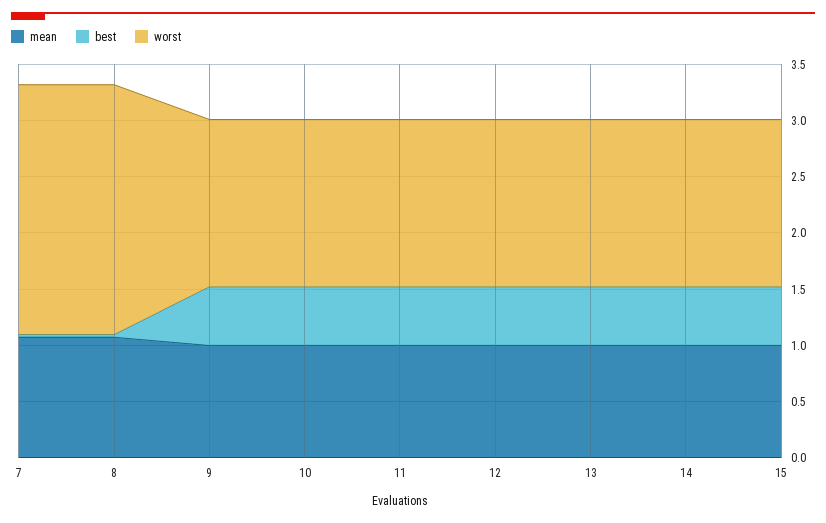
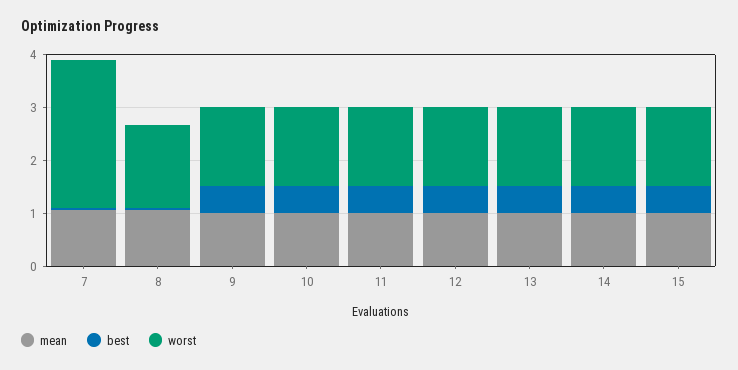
worst, 7: 2.2 -> 2.8
worst, 8: 2.2 -> 1.6

